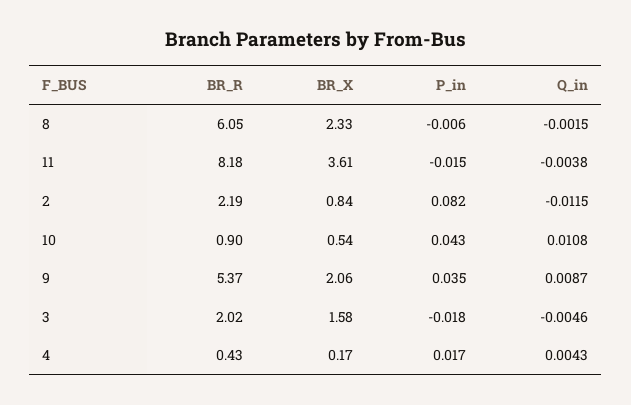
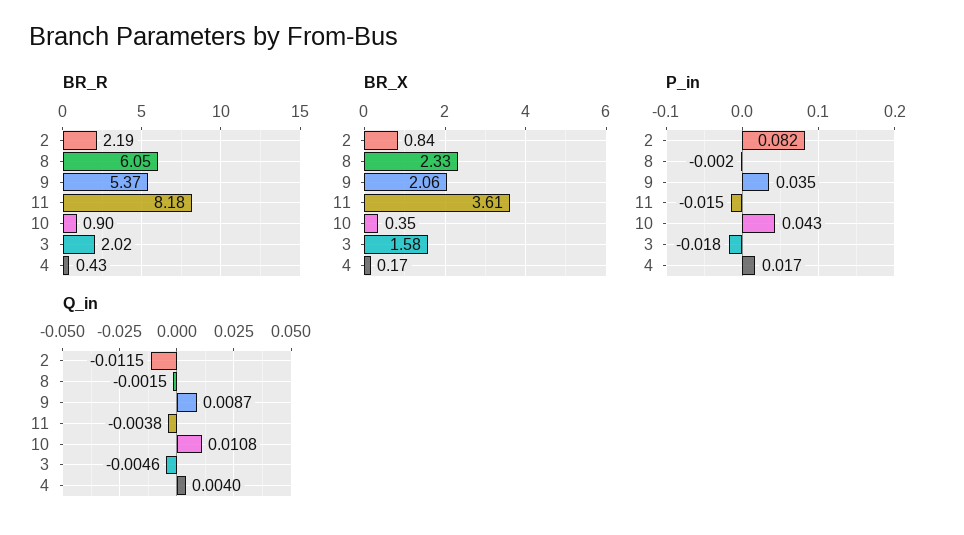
P_in, 8: -0.006 -> -0.002
BR_X, 10: 0.54 -> 0.35
Q_in, 4: 0.0043 -> 0.004

